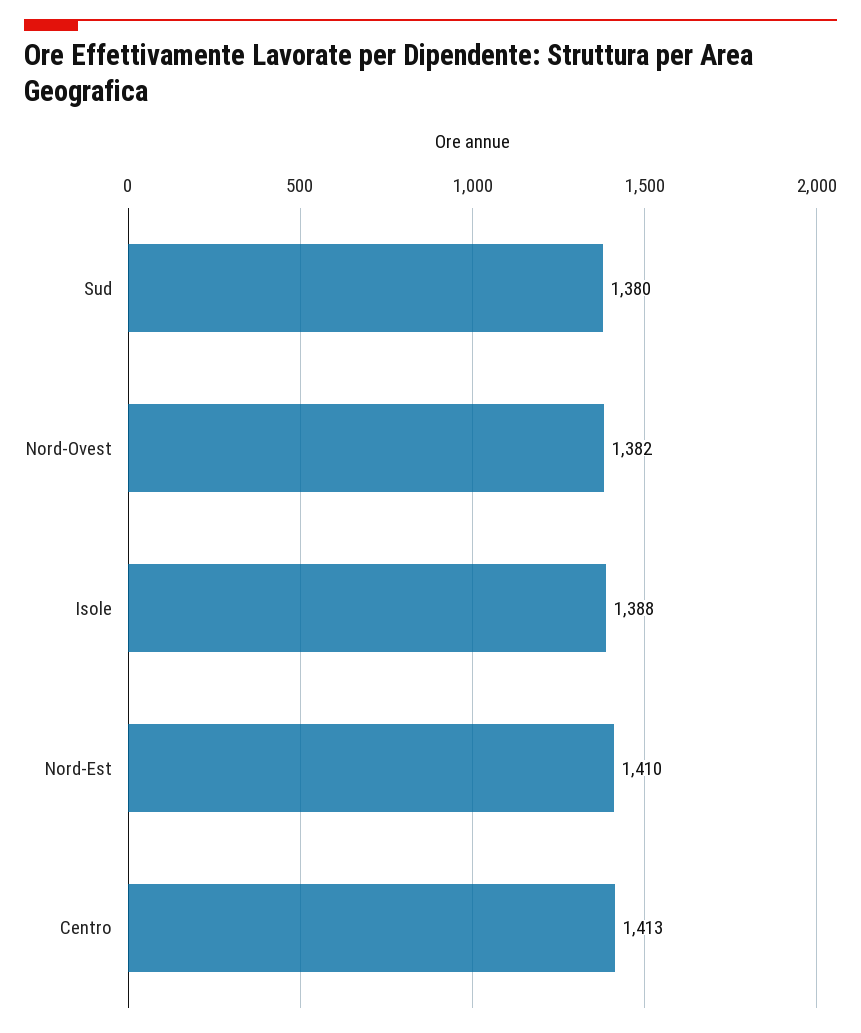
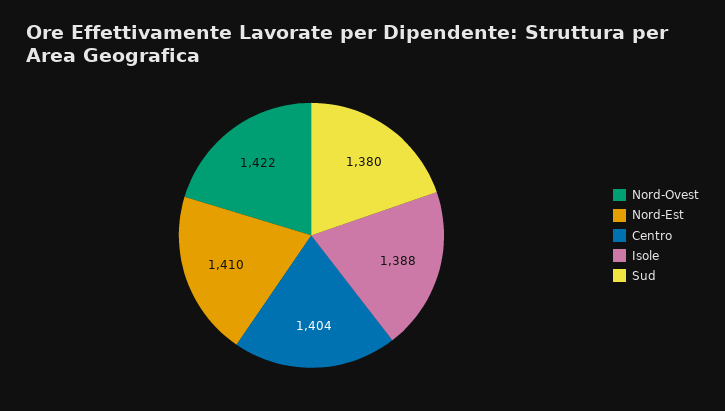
Nord-Ovest: 1382 -> 1422
Centro: 1413 -> 1404

